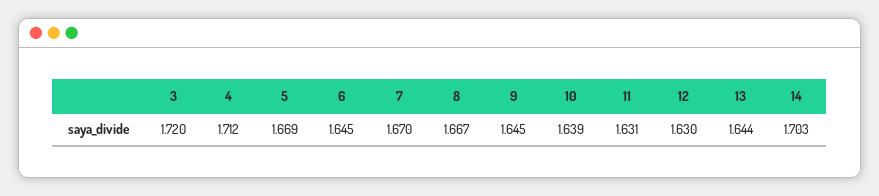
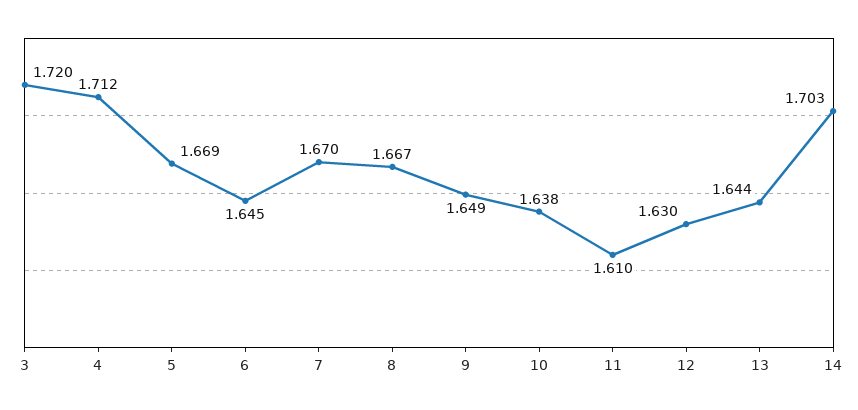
9: 1.645 -> 1.649
10: 1.639 -> 1.638
11: 1.631 -> 1.61

